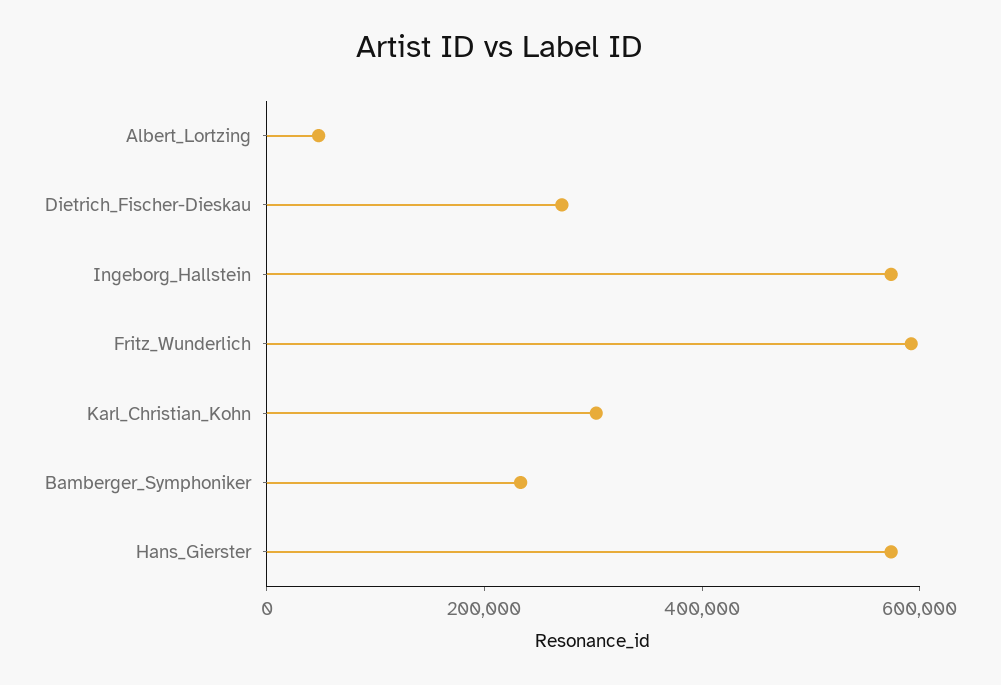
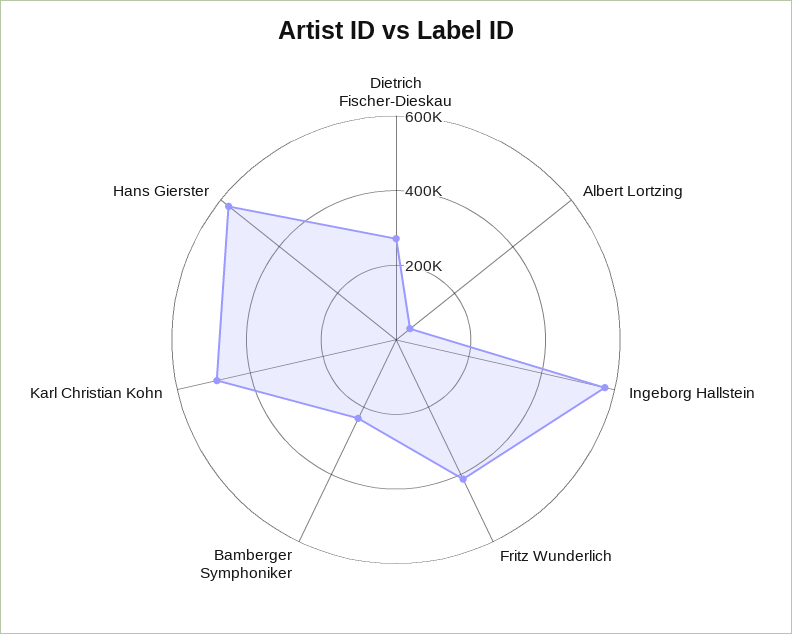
Fritz_Wunderlich: 600000 -> 400000
Karl_Christian_Kohn: 300000 -> 500000

